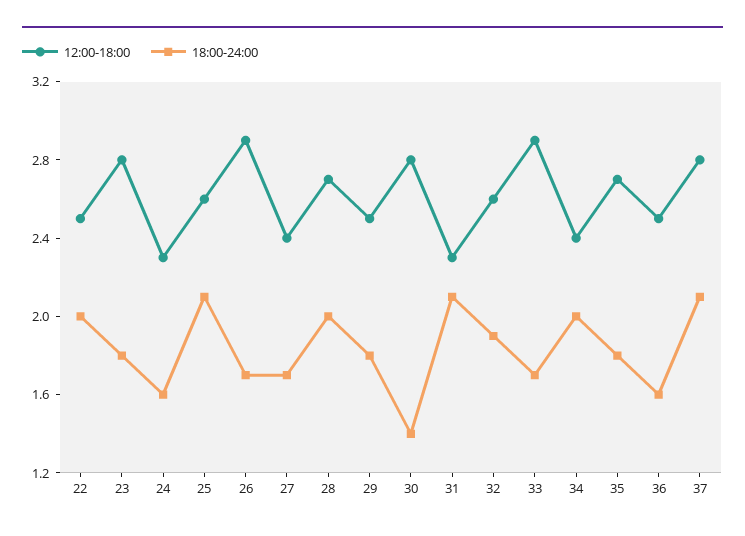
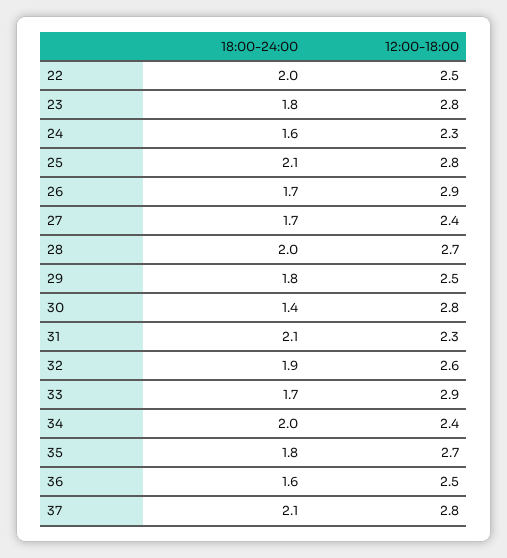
12:00-18:00, 25: 2.6 -> 2.8

